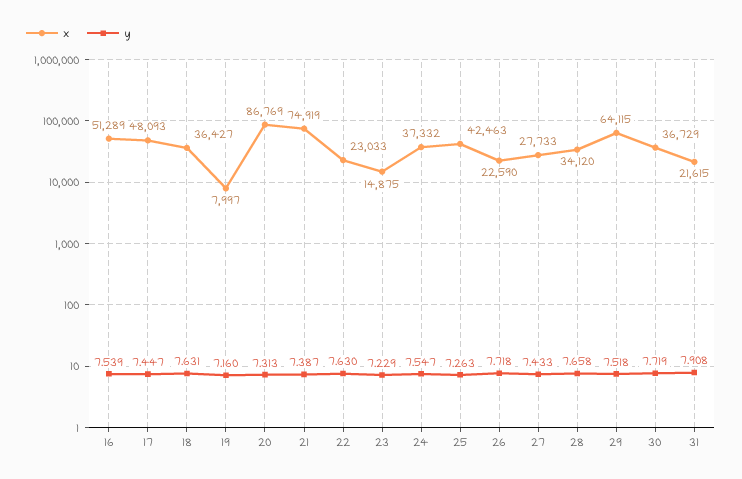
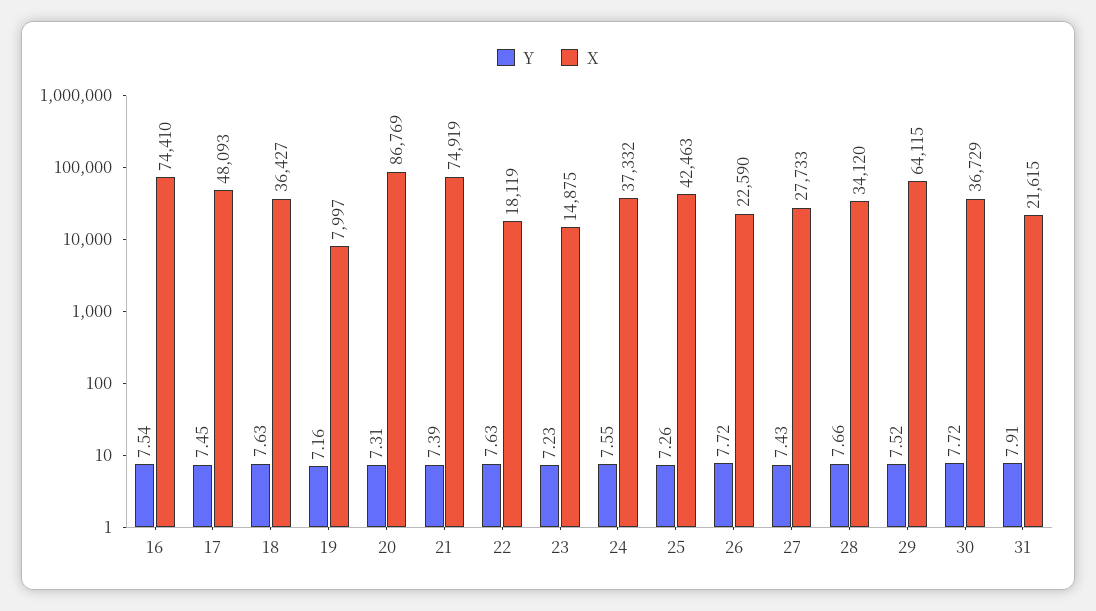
x, 16: 51289 -> 74410
x, 22: 23033 -> 18119

